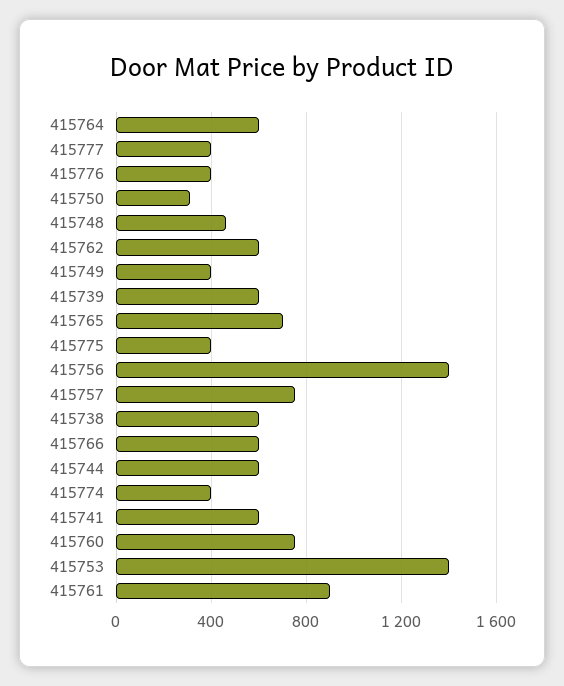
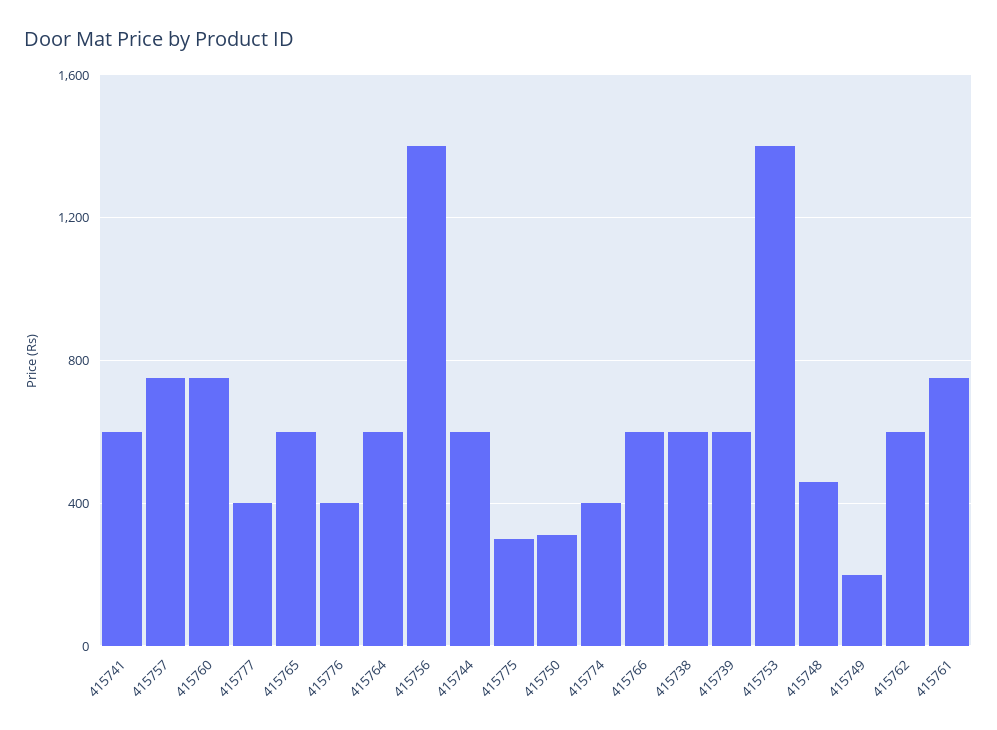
415749: 400 -> 200
415765: 700 -> 600
415775: 400 -> 300
415761: 900 -> 750

